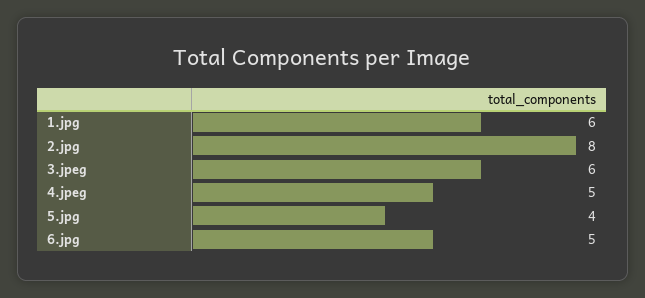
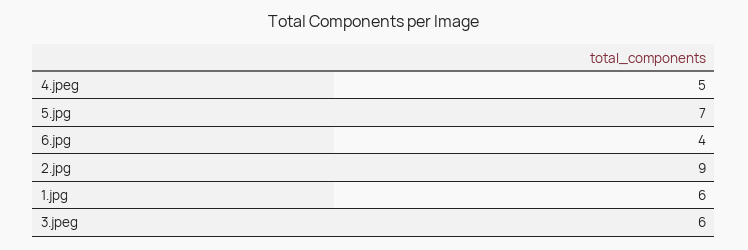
2.jpg: 8 -> 9
5.jpg: 4 -> 7
6.jpg: 5 -> 4

